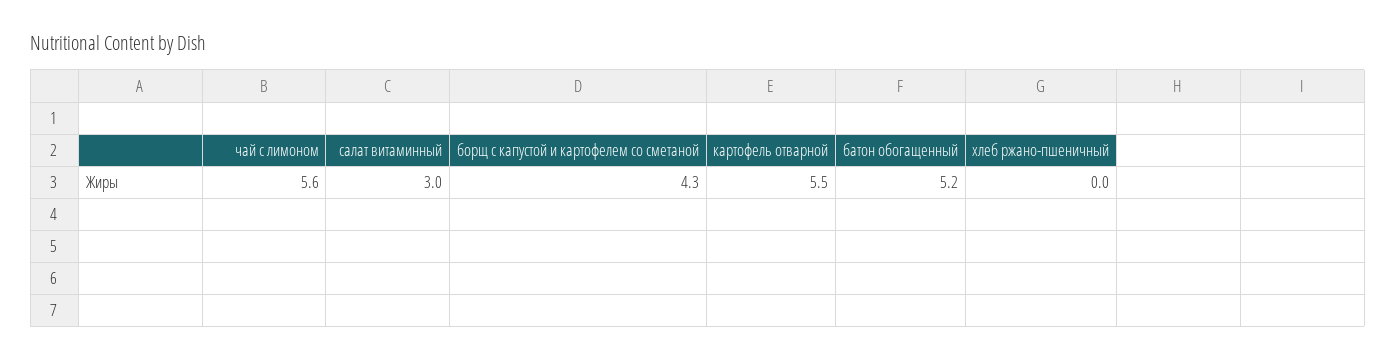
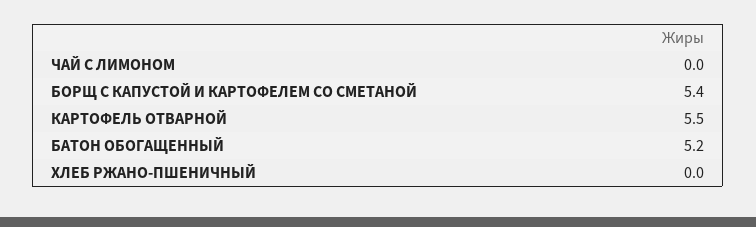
чай с лимоном: 5.6 -> 0
салат витаминный: 3 -> none
борщ с капустой и картофелем со сметаной: 4.3 -> 5.4

